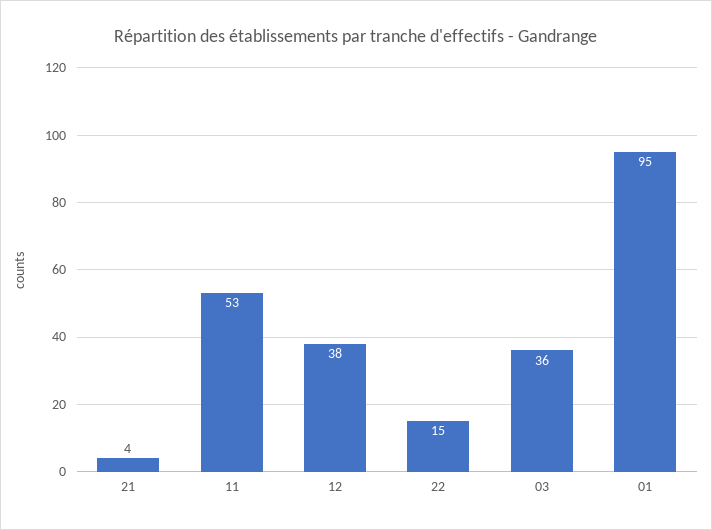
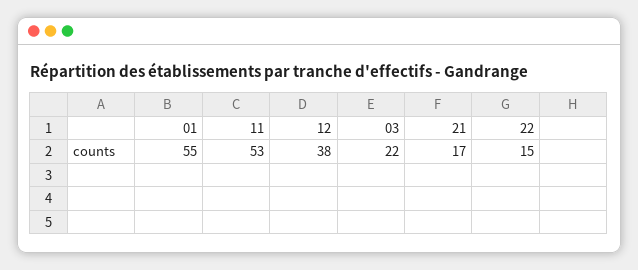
21: 4 -> 17
03: 36 -> 22
01: 95 -> 55

